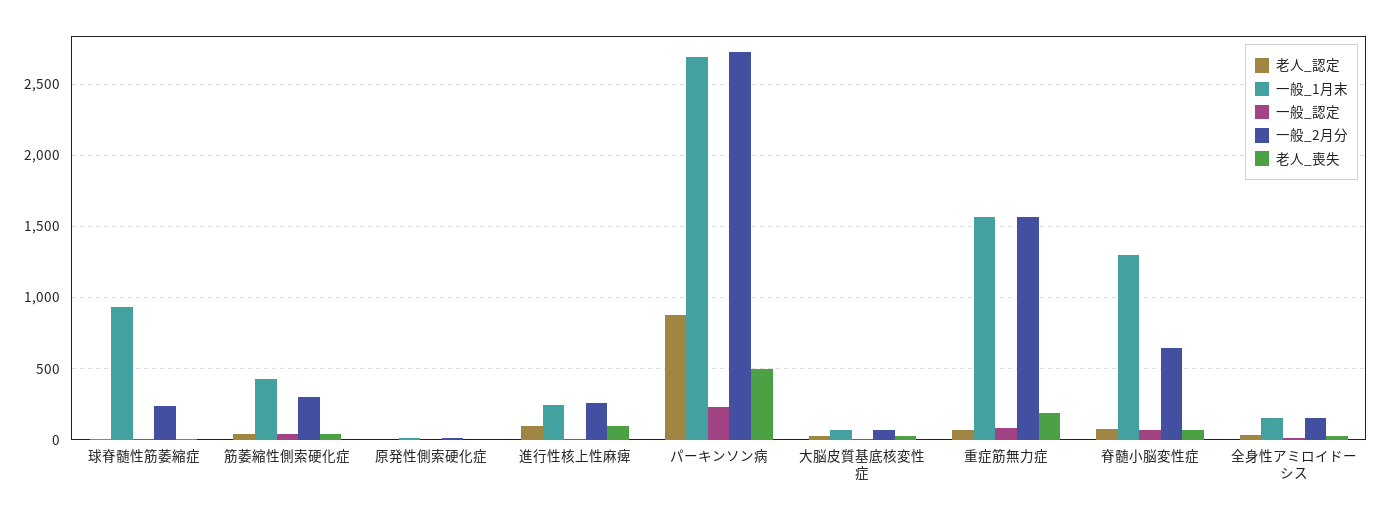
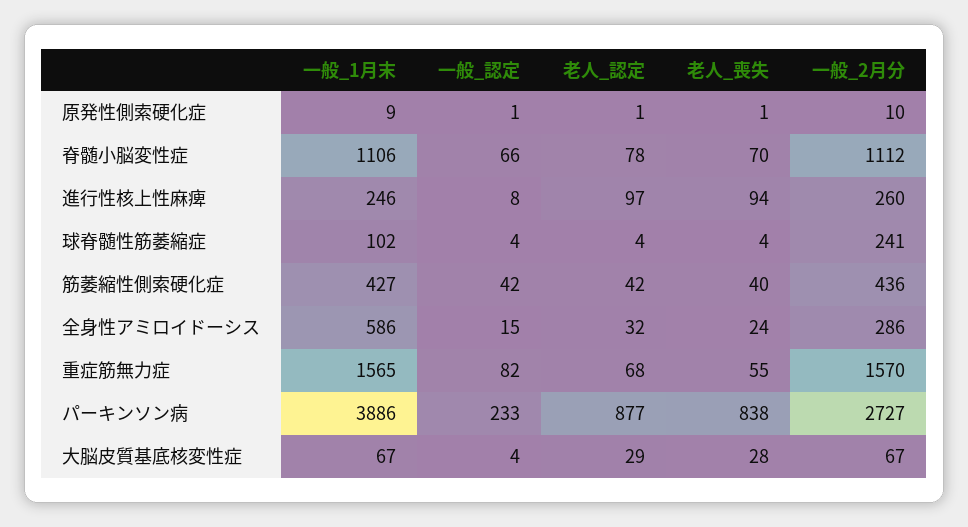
一般_1月末, 球脊髄性筋萎縮症: 950 -> 102
一般_2月分, 筋萎縮性側索硬化症: 300 -> 436
一般_1月末, パーキンソン病: 2700 -> 3886
老人_喪失, パーキンソン病: 500 -> 838
老人_喪失, 重症筋無力症: 200 -> 55
一般_1月末, 脊髄小脳変性症: 1300 -> 1106
一般_2月分, 脊髄小脳変性症: 650 -> 1112
一般_1月末, 全身性アミロイドーシス: 150 -> 586
一般_2月分, 全身性アミロイドーシス: 150 -> 286

